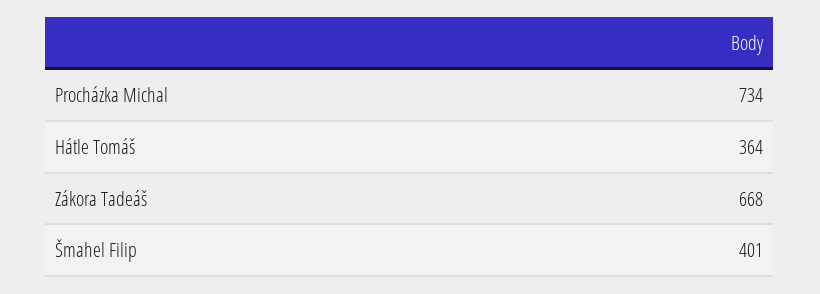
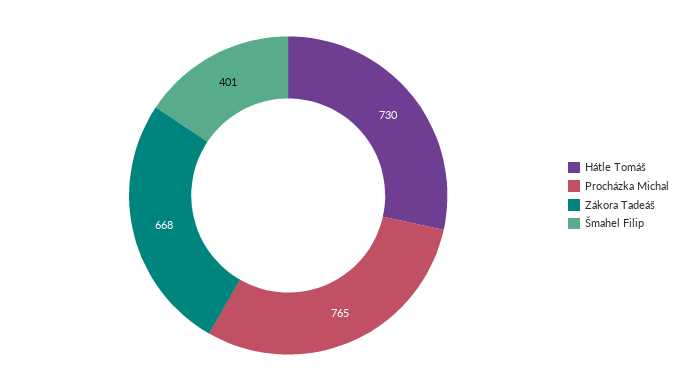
Procházka Michal: 734 -> 765
Hátle Tomáš: 364 -> 730

